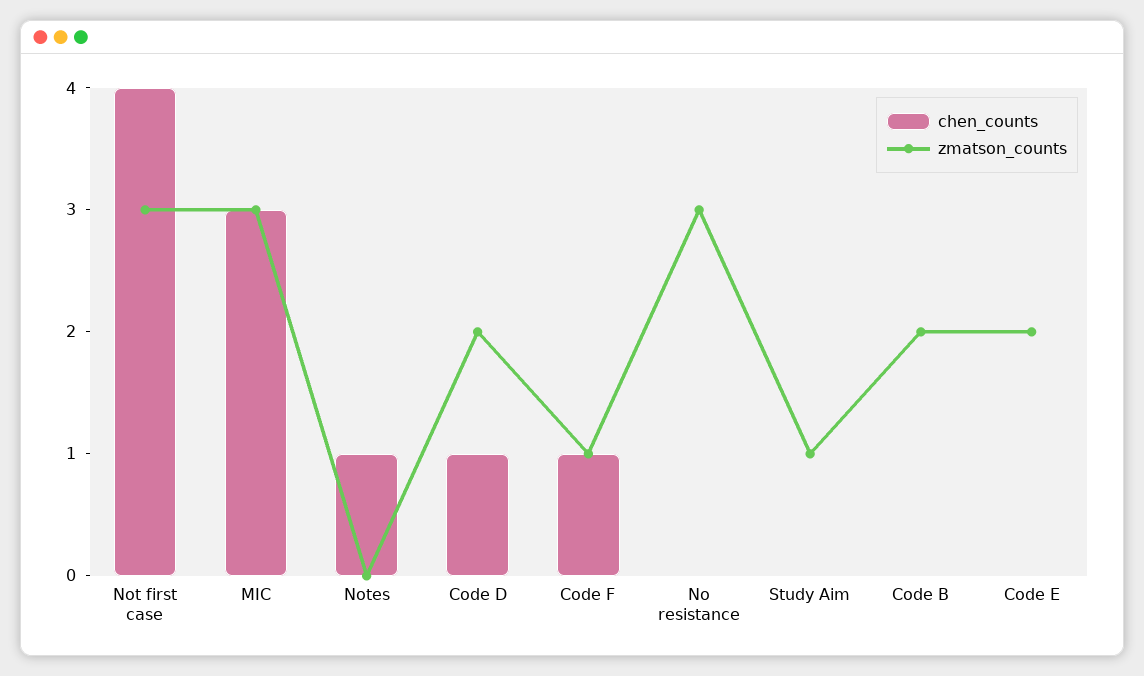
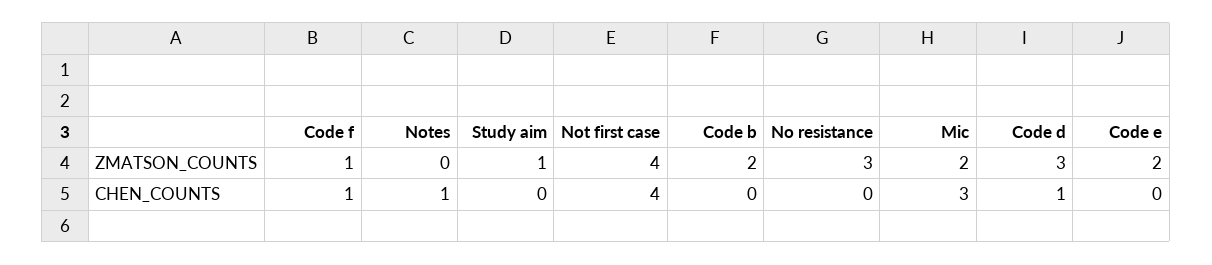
zmatson_counts, Not first case: 3 -> 4
zmatson_counts, MIC: 3 -> 2
zmatson_counts, Code D: 2 -> 3

